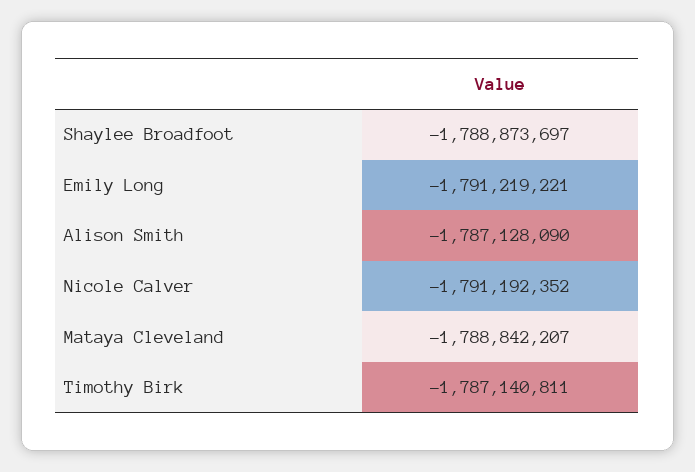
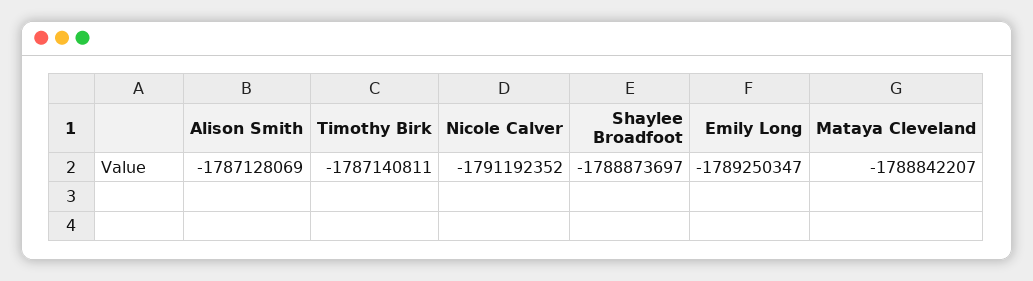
Emily Long: -1791219221 -> -1789250347
Alison Smith: -1787128090 -> -1787128069

